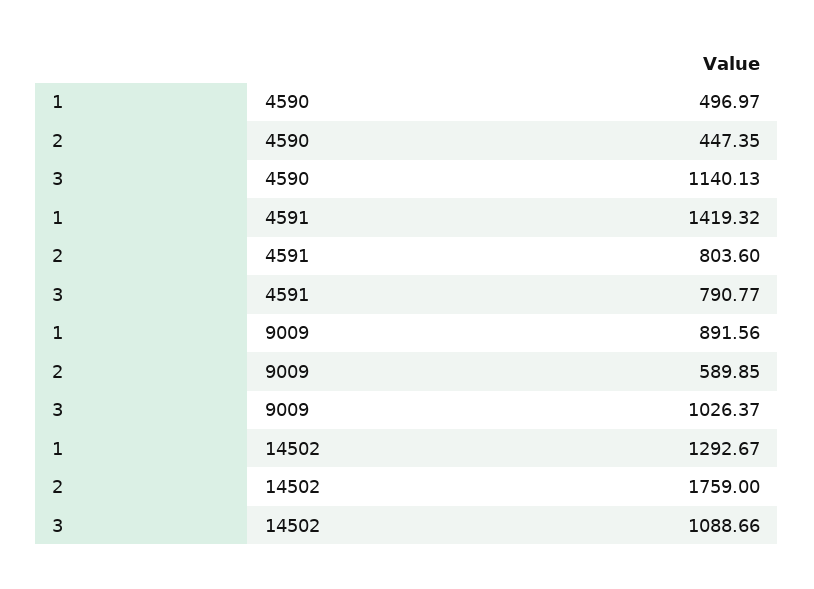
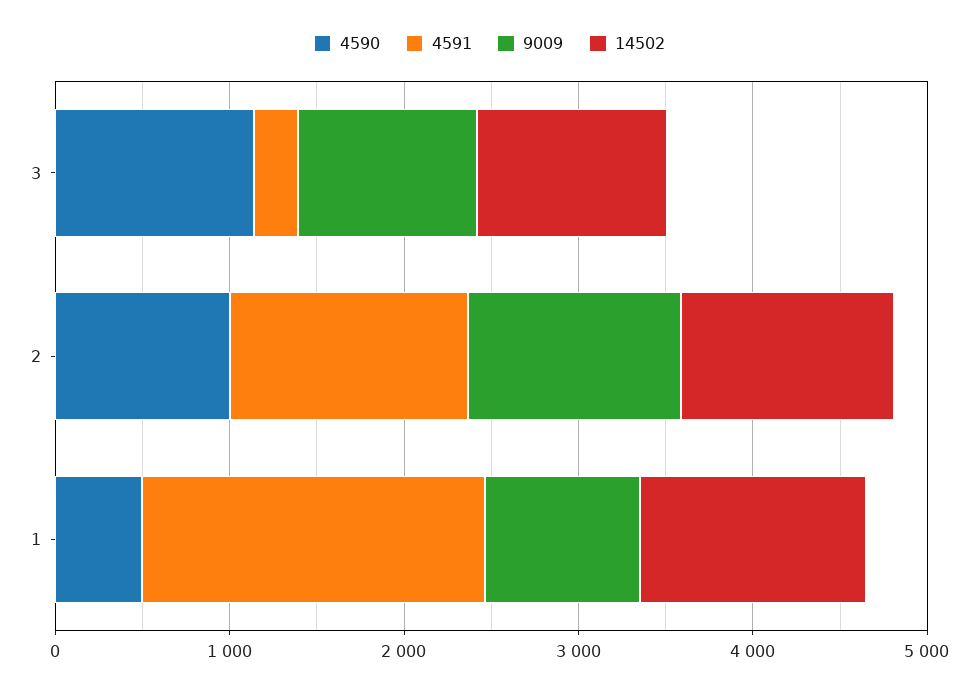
4590, 2: 447.35 -> 1000
4591, 1: 1419.32 -> 2000
4591, 2: 803.6 -> 1400
4591, 3: 790.77 -> 200
9009, 2: 589.85 -> 1200
14502, 2: 1759 -> 1200

